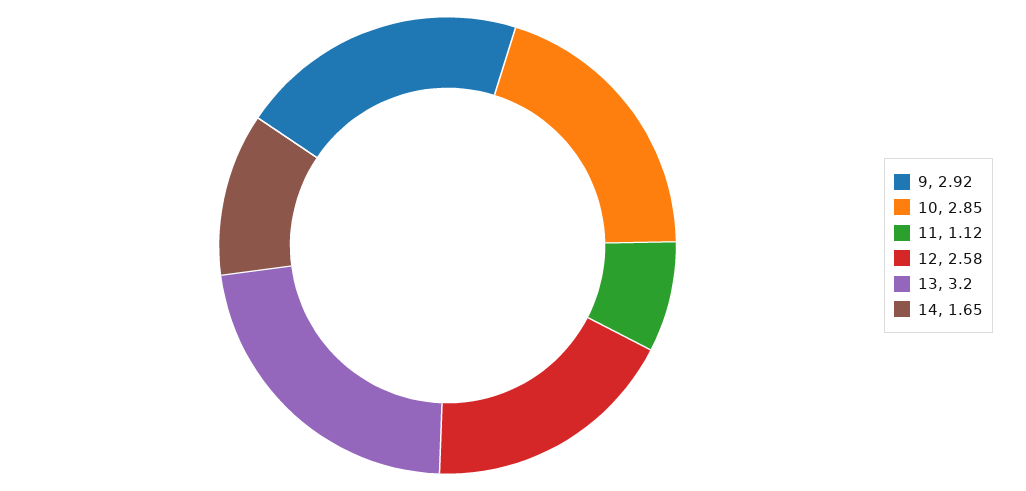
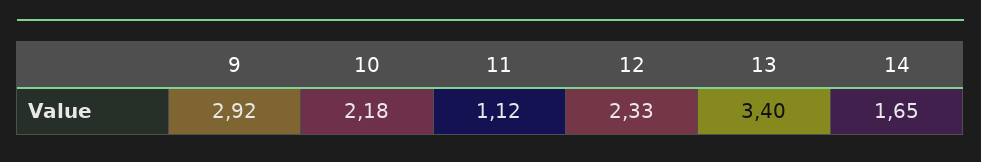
10: 2.85 -> 2.18
12: 2.58 -> 2.33
13: 3.2 -> 3.4

